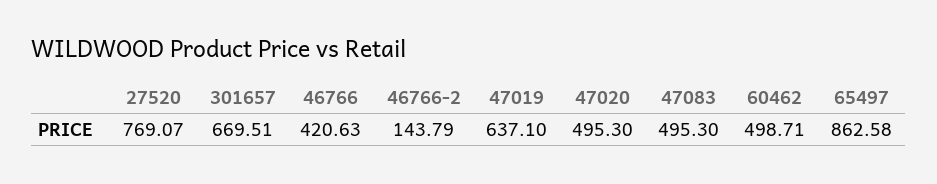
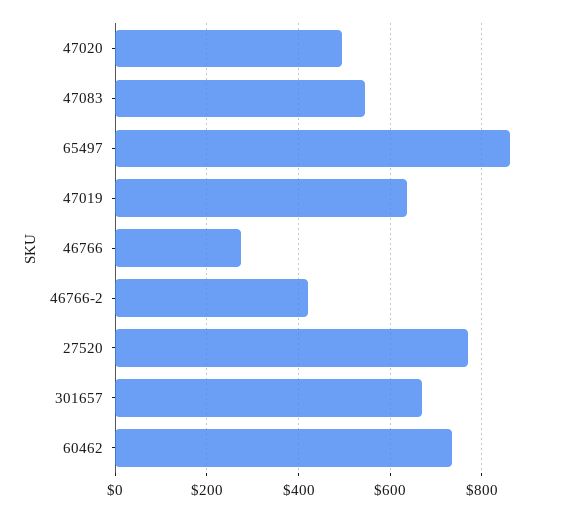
46766: 420.63 -> 280
46766-2: 143.79 -> 420
47083: 495.3 -> 540
60462: 498.71 -> 740

